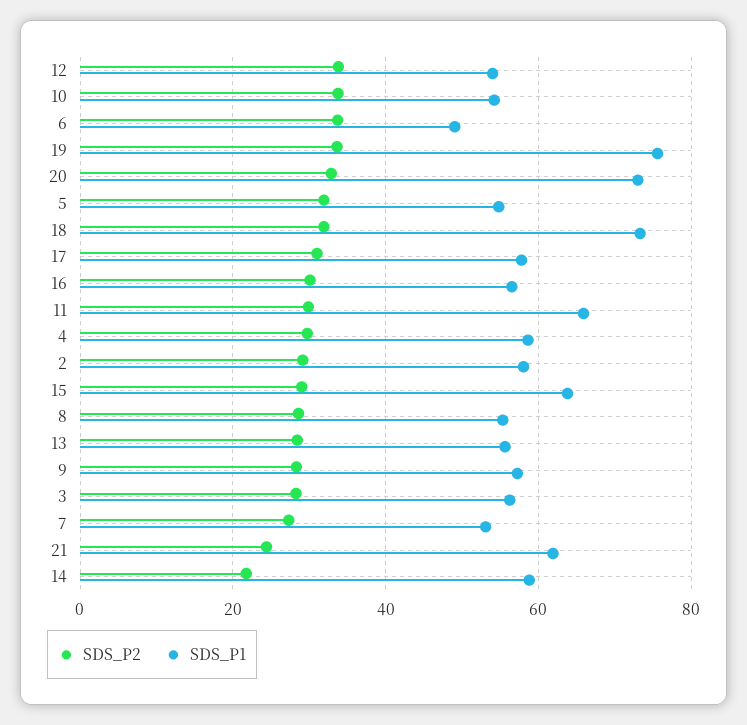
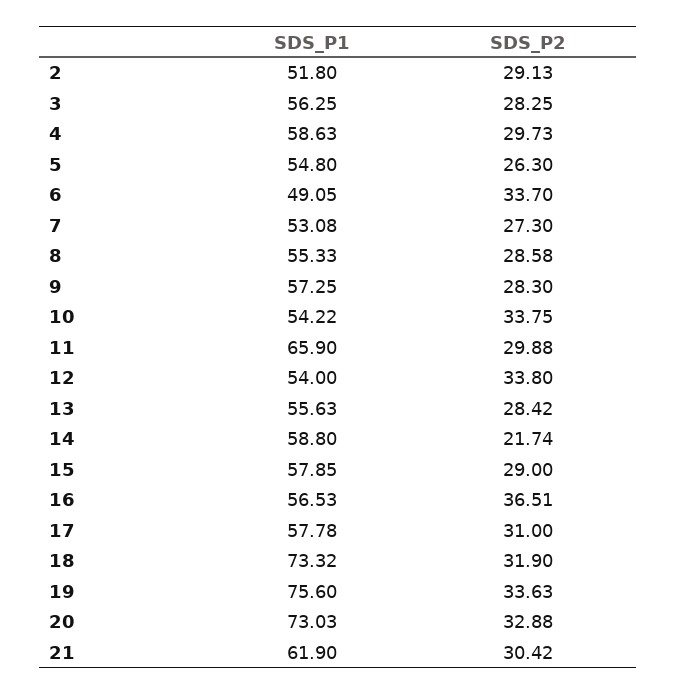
SDS_P2, 5: 32 -> 26.3
SDS_P2, 16: 30 -> 36.51
SDS_P1, 2: 58 -> 51.8
SDS_P1, 15: 64 -> 57.85
SDS_P2, 21: 24 -> 30.42

